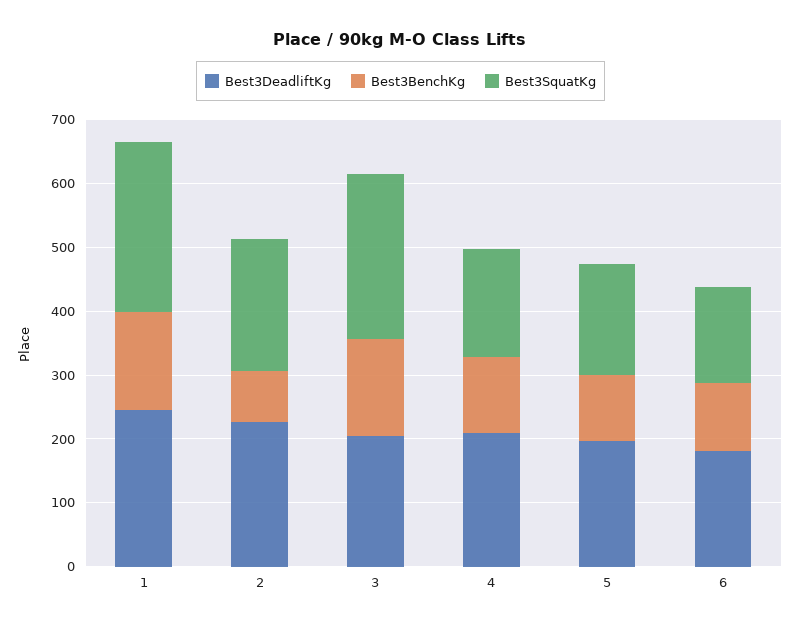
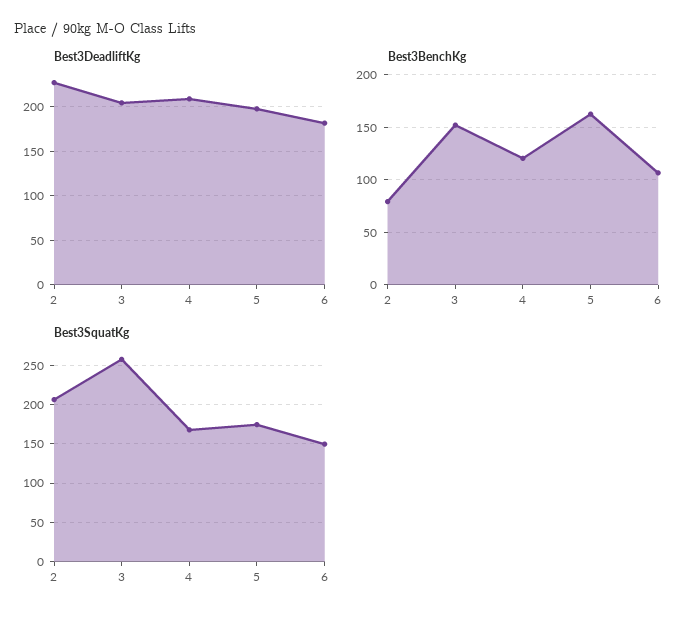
Best3DeadliftKg, 1: 240 -> none
Best3BenchKg, 1: 160 -> none
Best3SquatKg, 1: 260 -> none
Best3BenchKg, 5: 100 -> 160

